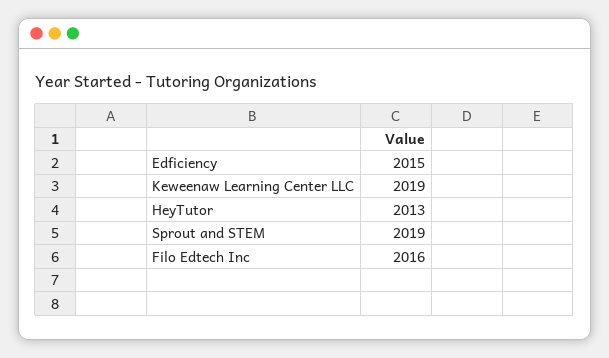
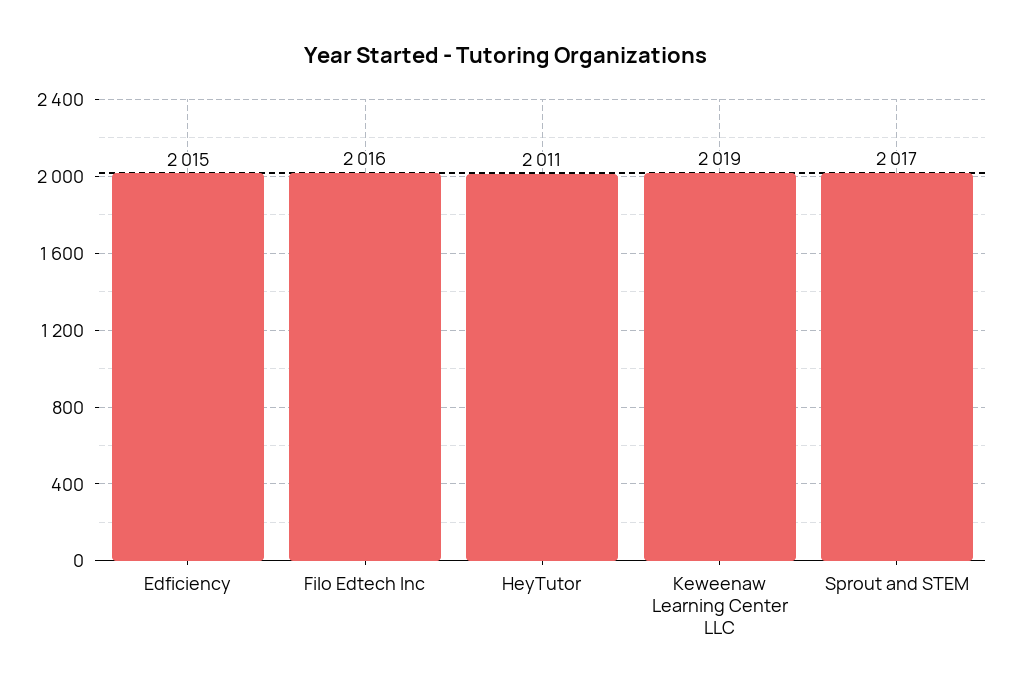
HeyTutor: 2013 -> 2011
Sprout and STEM: 2019 -> 2017

